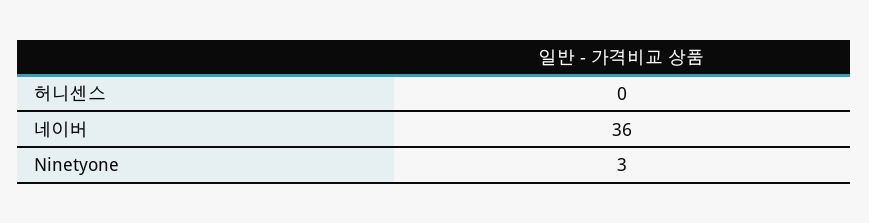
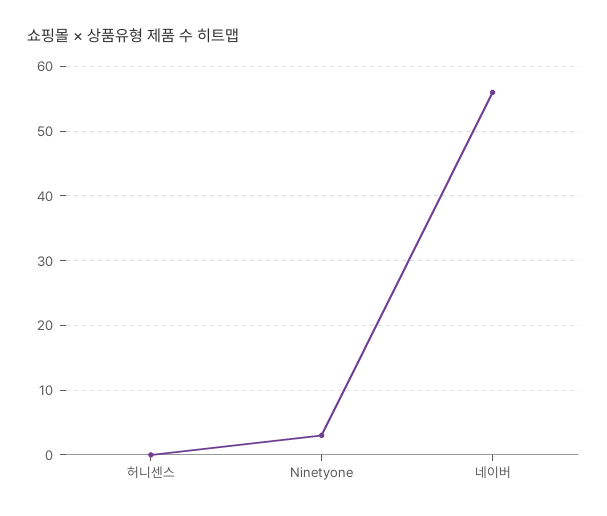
네이버: 36 -> 56

